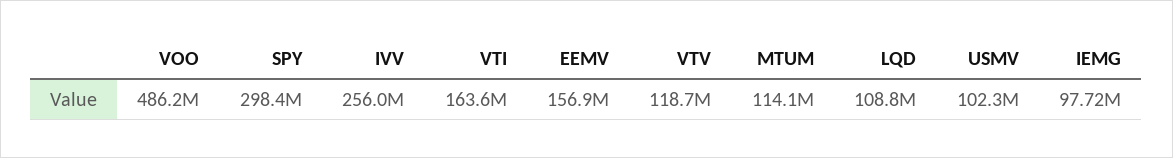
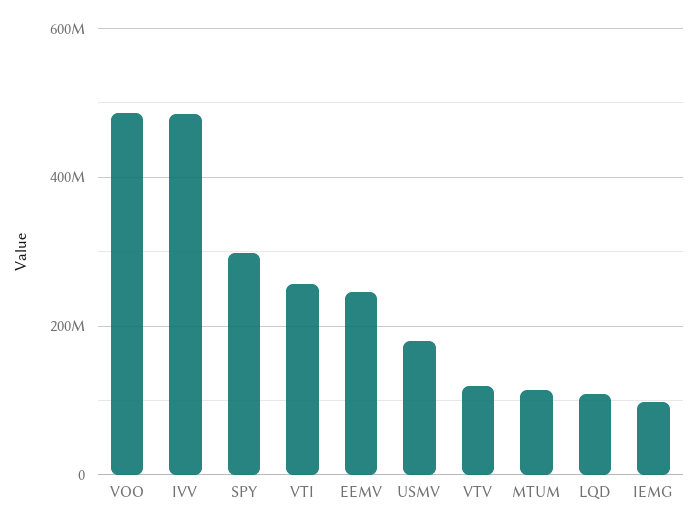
IVV: 256000000 -> 480000000
VTI: 163600000 -> 260000000
EEMV: 156900000 -> 240000000
USMV: 102300000 -> 180000000

